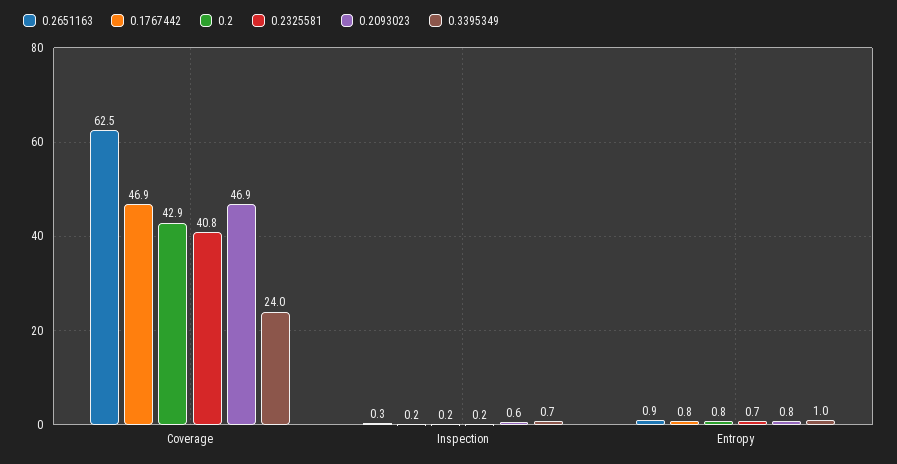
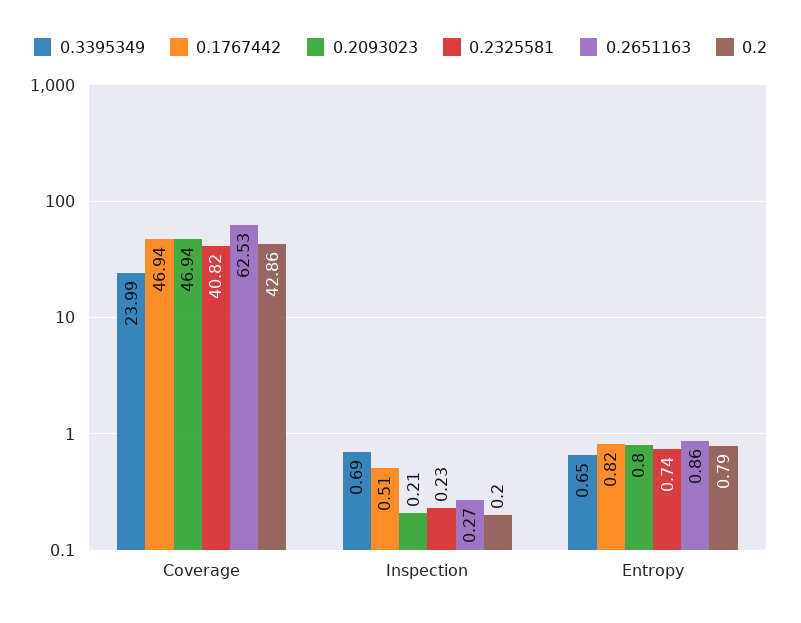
0.1767442, Inspection: 0.2 -> 0.51
0.2093023, Inspection: 0.6 -> 0.21
0.3395349, Entropy: 1 -> 0.65

